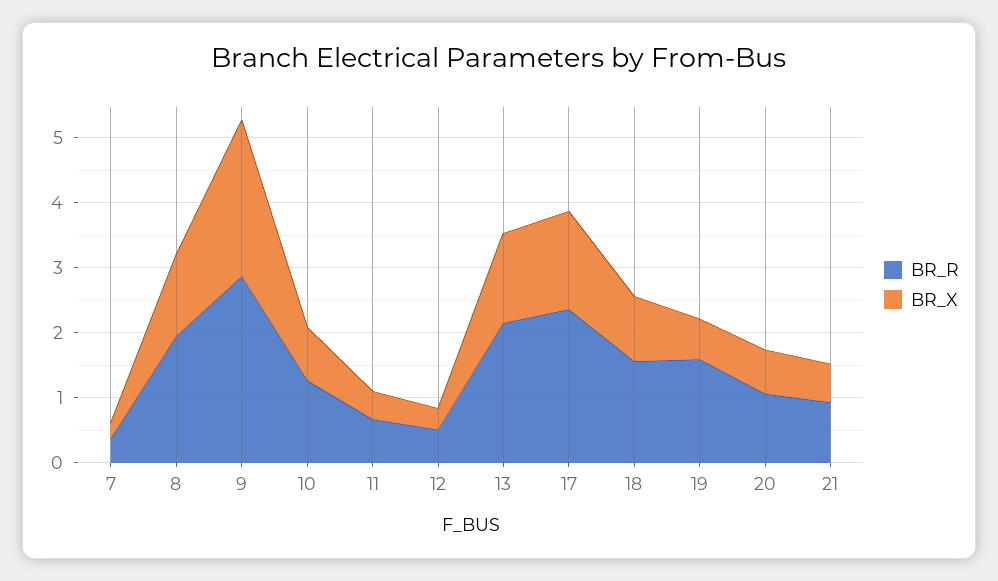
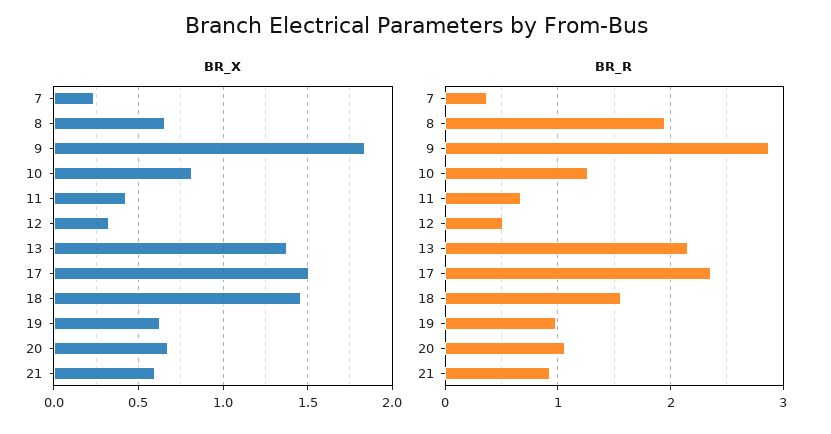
BR_X, 8: 1.2 -> 0.65
BR_X, 9: 2.4 -> 1.85
BR_X, 18: 1 -> 1.45
BR_R, 19: 1.6 -> 1

